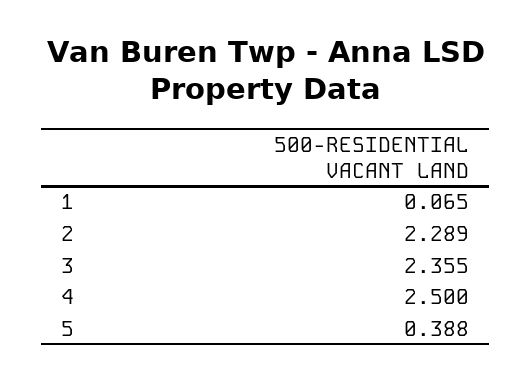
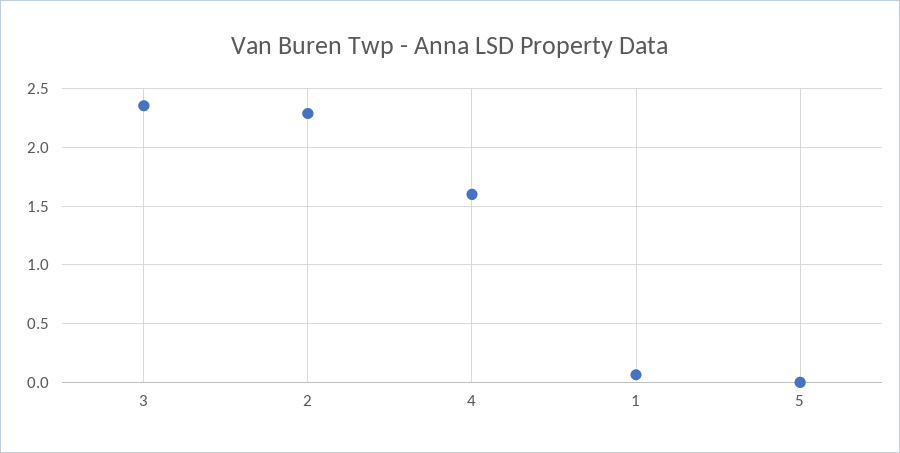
4: 2.5 -> 1.6
5: 0.388 -> 0

